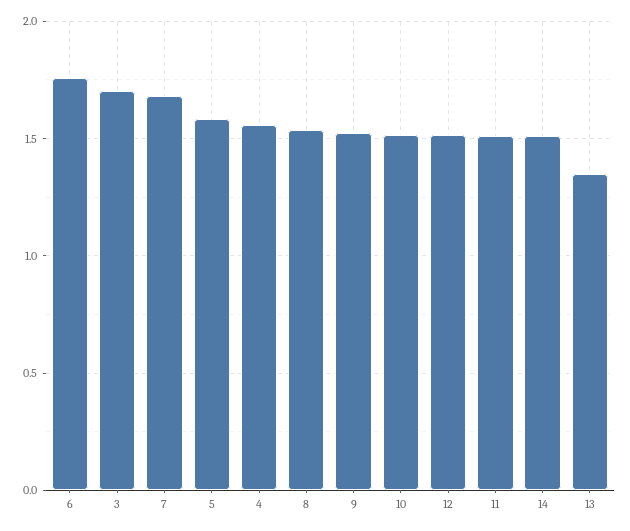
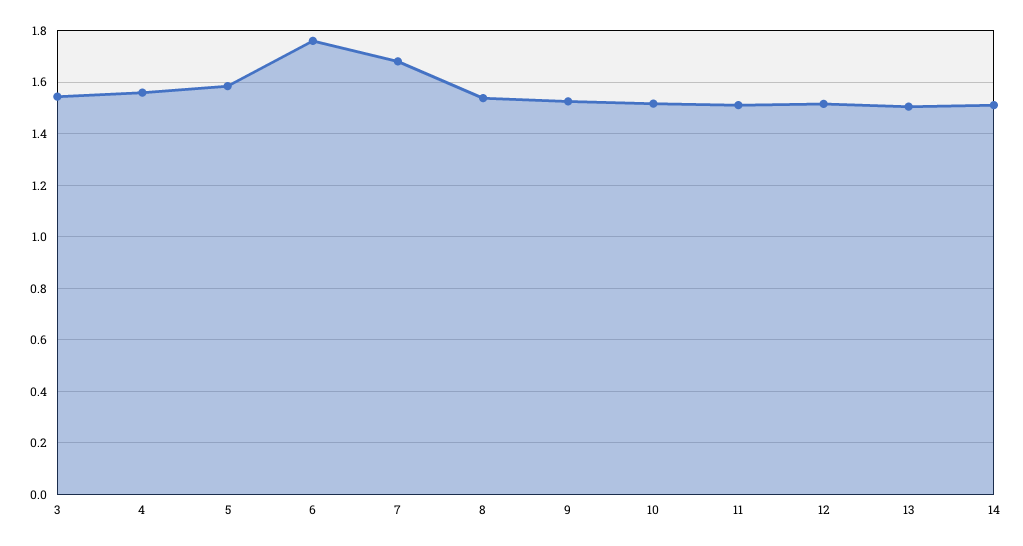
3: 1.7 -> 1.55
13: 1.35 -> 1.5

